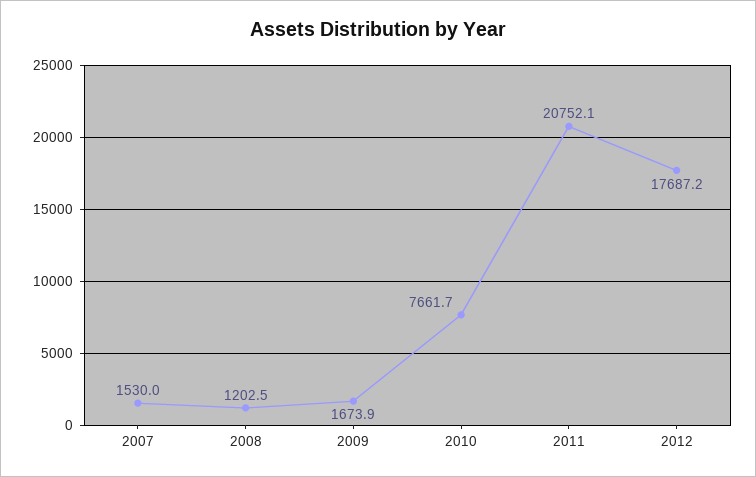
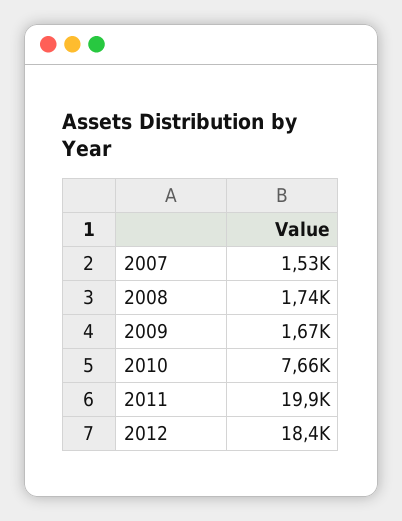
2008: 1202.5 -> 1740
2011: 20752.1 -> 19900
2012: 17687.2 -> 18400

